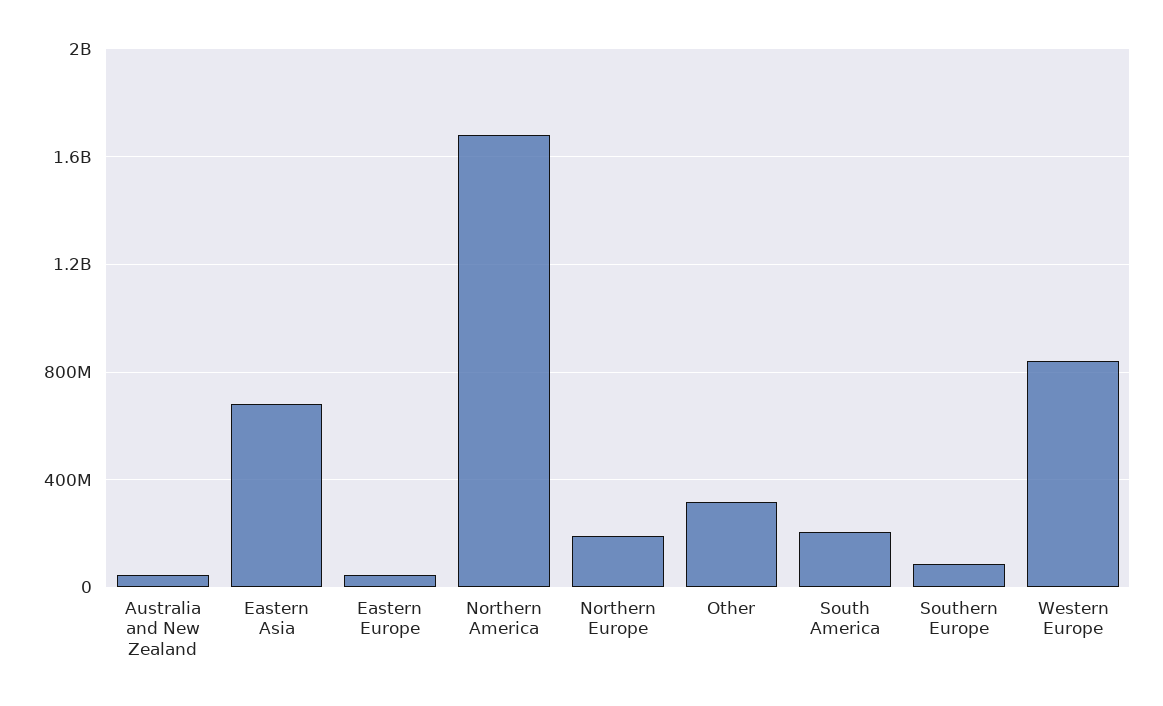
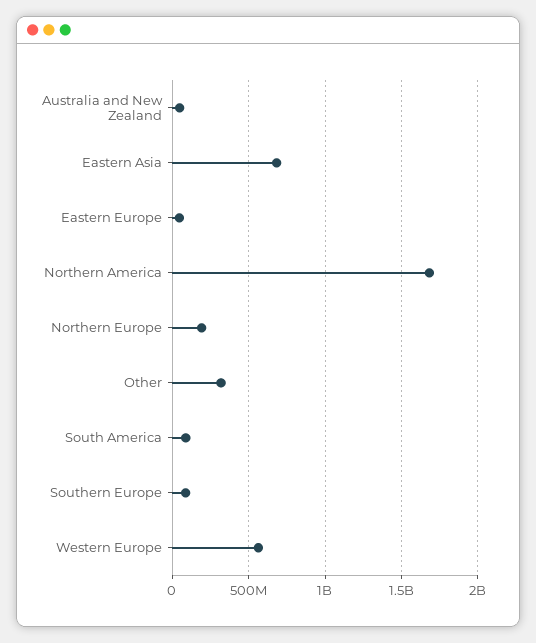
South America: 200000000 -> 100000000
Western Europe: 850000000 -> 550000000

